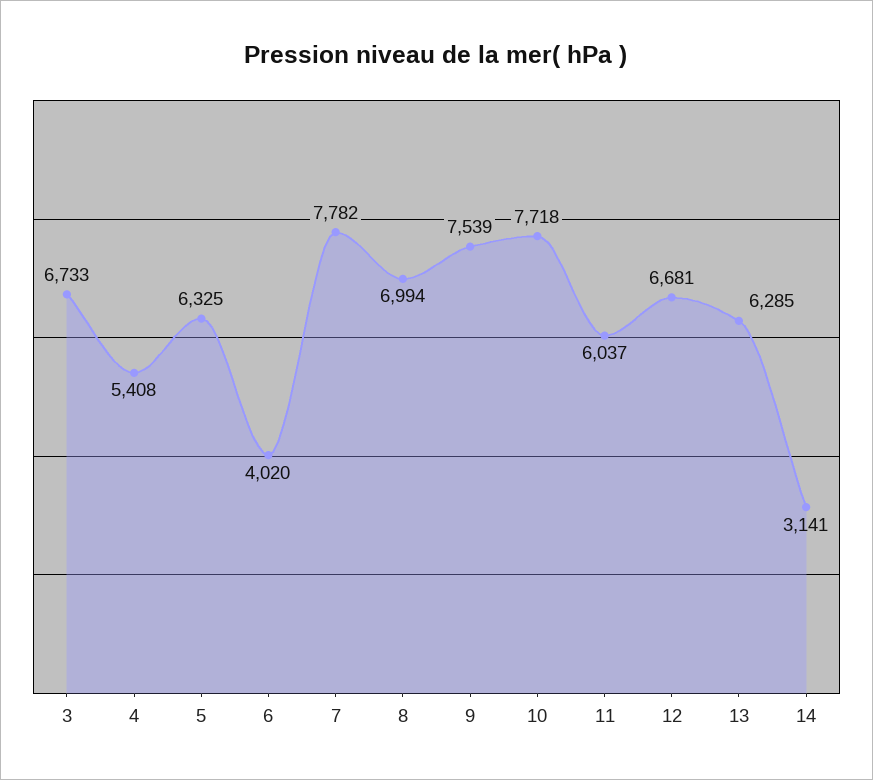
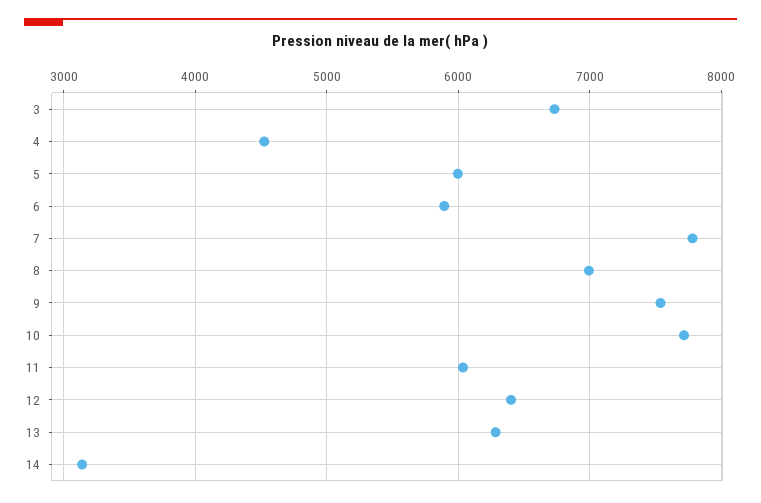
4: 5408 -> 4500
5: 6325 -> 6000
6: 4020 -> 5900
12: 6681 -> 6400

